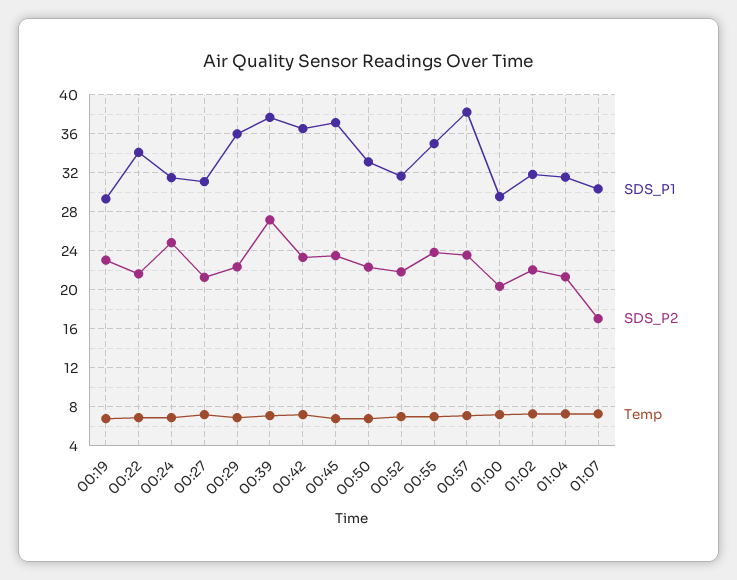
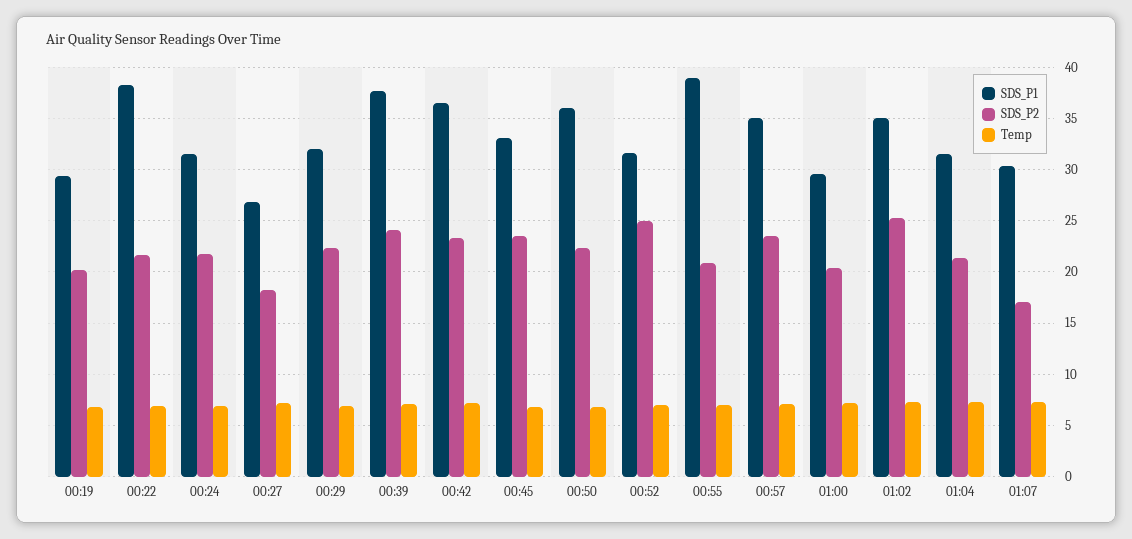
SDS_P2, 00:19: 23 -> 20
SDS_P1, 00:22: 34 -> 38
SDS_P2, 00:24: 25 -> 22
SDS_P1, 00:27: 31 -> 27
SDS_P2, 00:27: 21 -> 18
SDS_P1, 00:29: 36 -> 32
SDS_P2, 00:39: 27 -> 24
SDS_P1, 00:45: 37 -> 33
SDS_P1, 00:50: 33 -> 36
SDS_P2, 00:52: 22 -> 25
SDS_P1, 00:55: 35 -> 39
SDS_P2, 00:55: 24 -> 21
SDS_P1, 00:57: 38 -> 35
SDS_P1, 01:02: 32 -> 35
SDS_P2, 01:02: 22 -> 25

